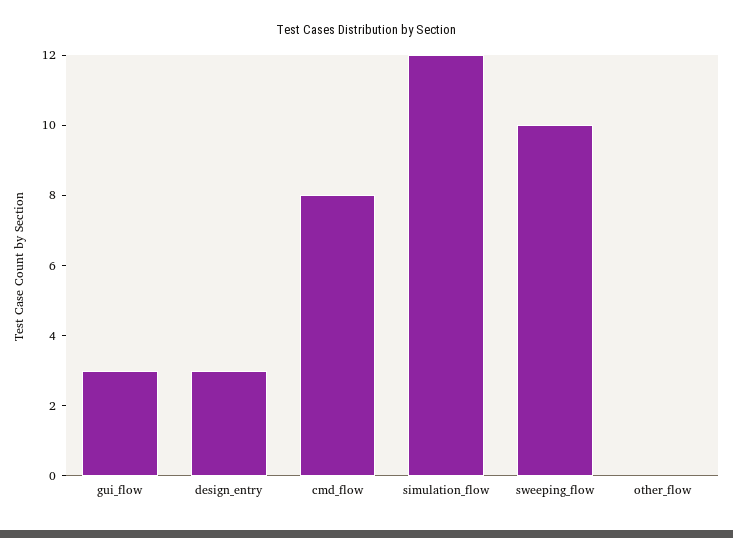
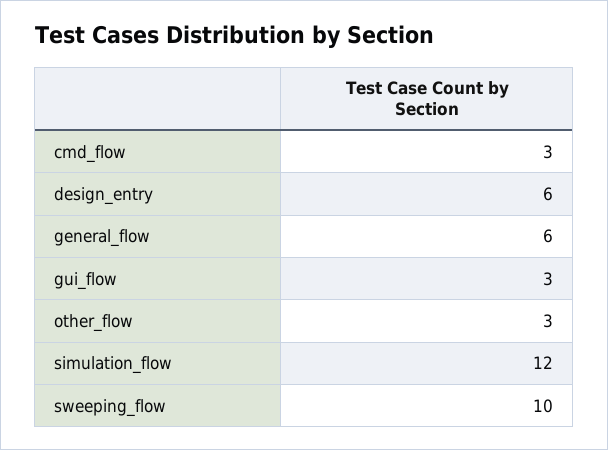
design_entry: 3 -> 6
cmd_flow: 8 -> 3
other_flow: 0 -> 3
general_flow: none -> 6

